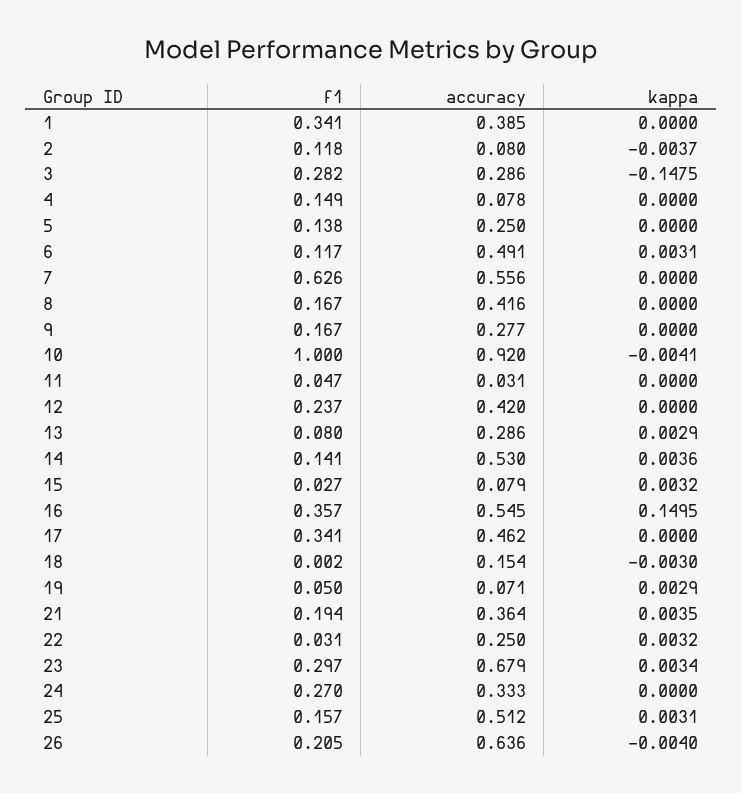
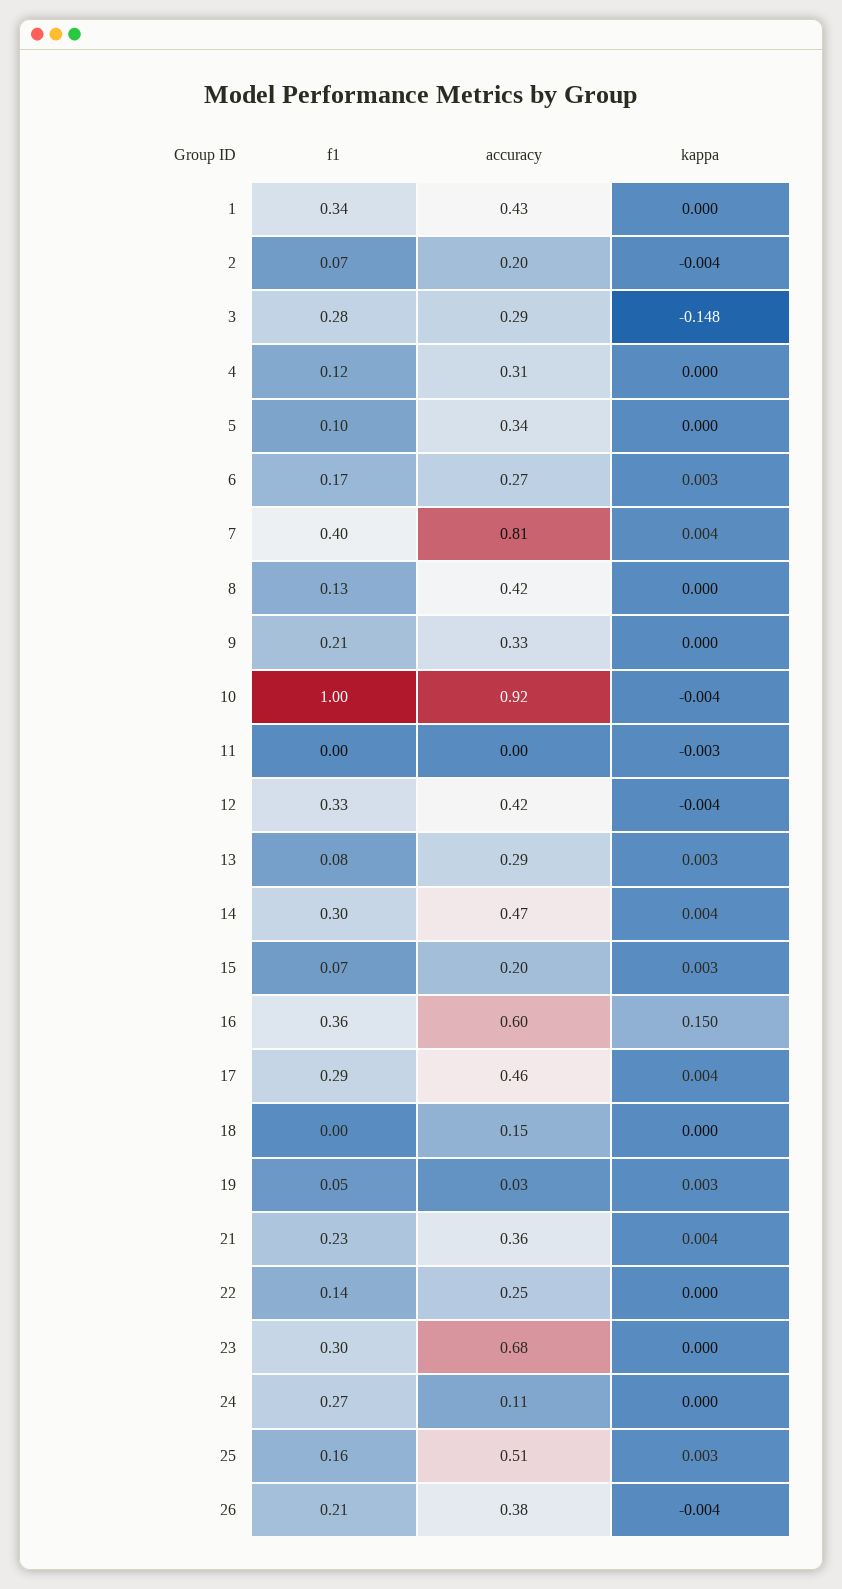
accuracy, 1: 0.385 -> 0.43
f1, 2: 0.118 -> 0.07
accuracy, 2: 0.08 -> 0.2
f1, 4: 0.149 -> 0.12
accuracy, 4: 0.078 -> 0.31
f1, 5: 0.138 -> 0.1
accuracy, 5: 0.25 -> 0.34
f1, 6: 0.117 -> 0.17
accuracy, 6: 0.491 -> 0.27
f1, 7: 0.626 -> 0.4
accuracy, 7: 0.556 -> 0.81
kappa, 7: 0 -> 0.004
f1, 8: 0.167 -> 0.13
f1, 9: 0.167 -> 0.21
accuracy, 9: 0.277 -> 0.33
f1, 11: 0.047 -> 0
accuracy, 11: 0.031 -> 0
kappa, 11: 0 -> -0.003
f1, 12: 0.237 -> 0.33
kappa, 12: 0 -> -0.004
f1, 14: 0.141 -> 0.3
accuracy, 14: 0.53 -> 0.47
f1, 15: 0.027 -> 0.07
accuracy, 15: 0.079 -> 0.2
accuracy, 16: 0.545 -> 0.6
f1, 17: 0.341 -> 0.29
kappa, 17: 0 -> 0.004
kappa, 18: -0.003 -> 0
accuracy, 19: 0.071 -> 0.03
f1, 21: 0.194 -> 0.23
f1, 22: 0.031 -> 0.14
kappa, 22: 0.0032 -> 0
kappa, 23: 0.0034 -> 0
accuracy, 24: 0.333 -> 0.11
accuracy, 26: 0.636 -> 0.38

